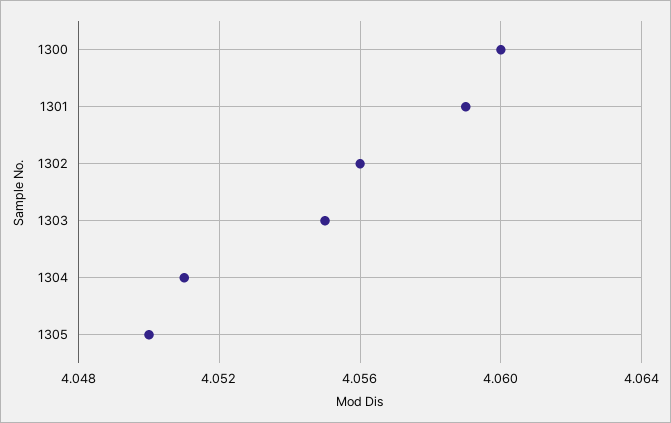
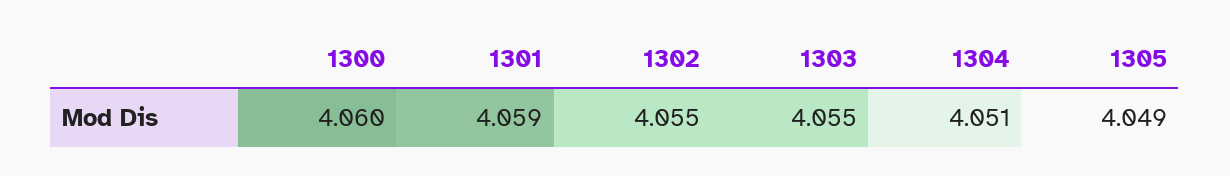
1302: 4.056 -> 4.055
1305: 4.05 -> 4.049

